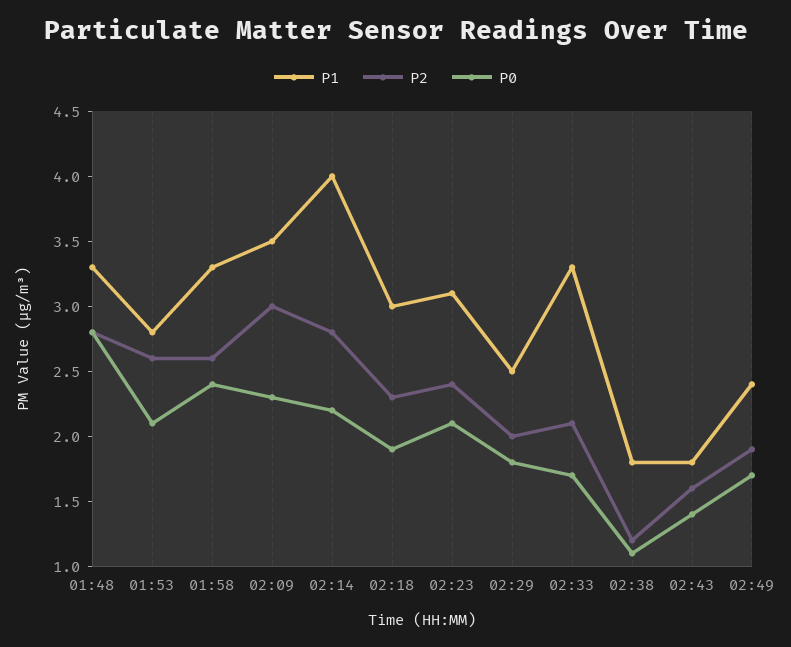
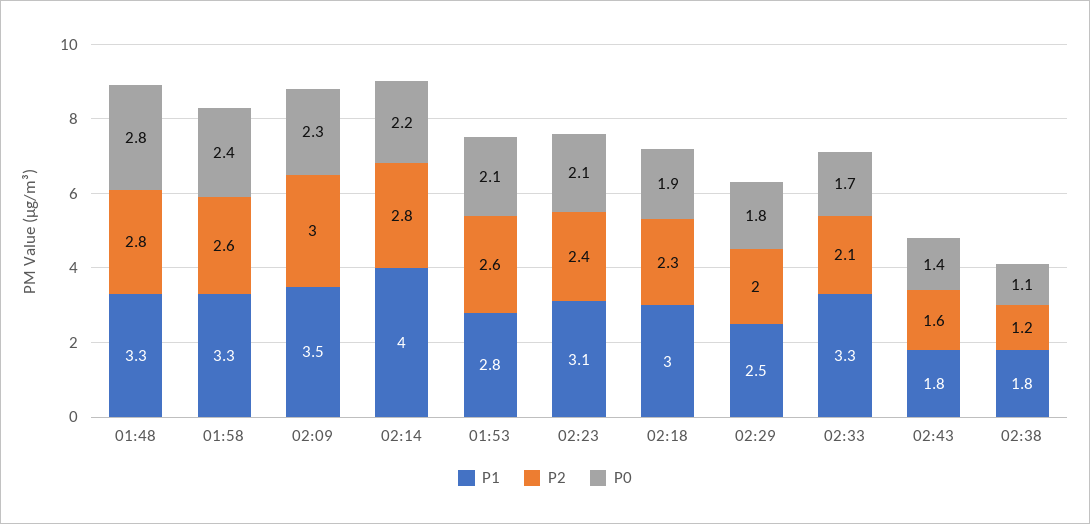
P1, 02:49: 2.4 -> none
P2, 02:49: 1.9 -> none
P0, 02:49: 1.7 -> none

